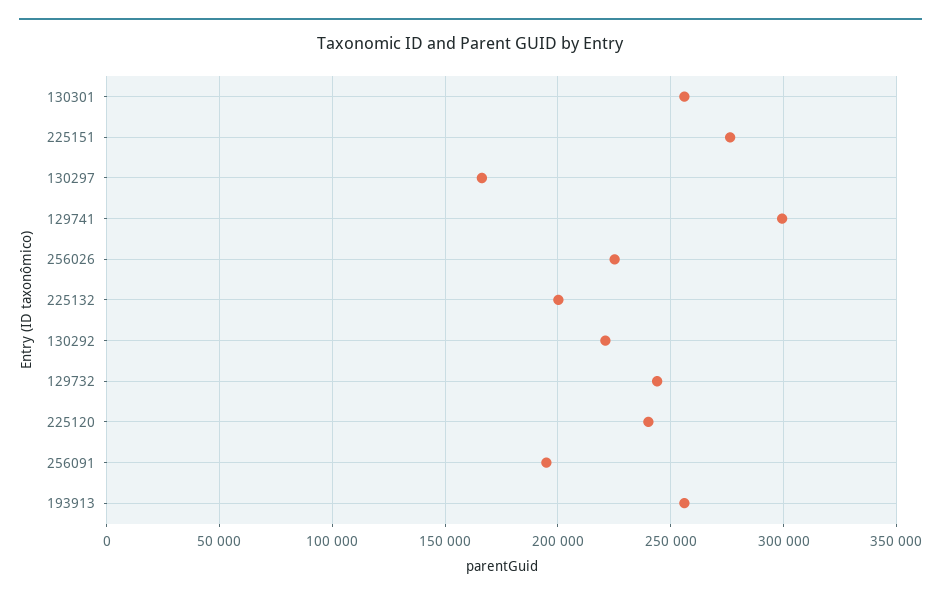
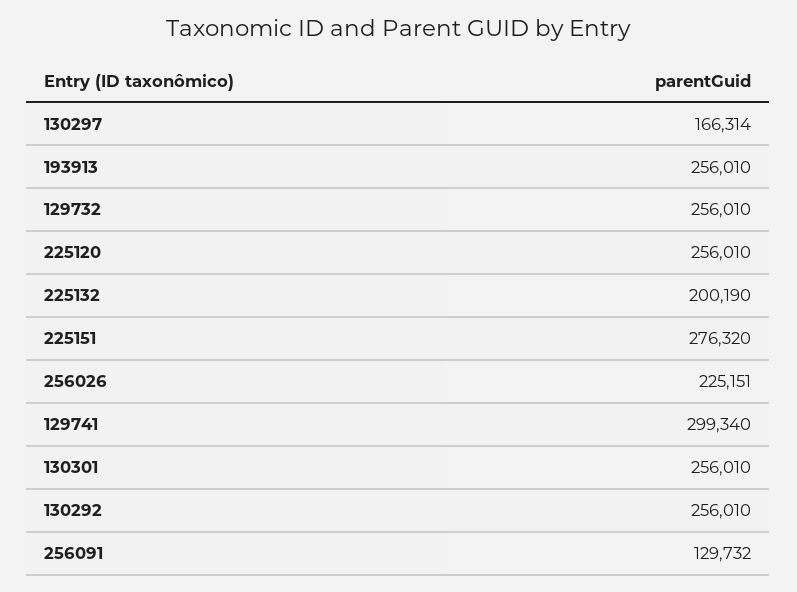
130292: 220000 -> 256010
129732: 245000 -> 256010
225120: 240000 -> 256010
256091: 195000 -> 129732

